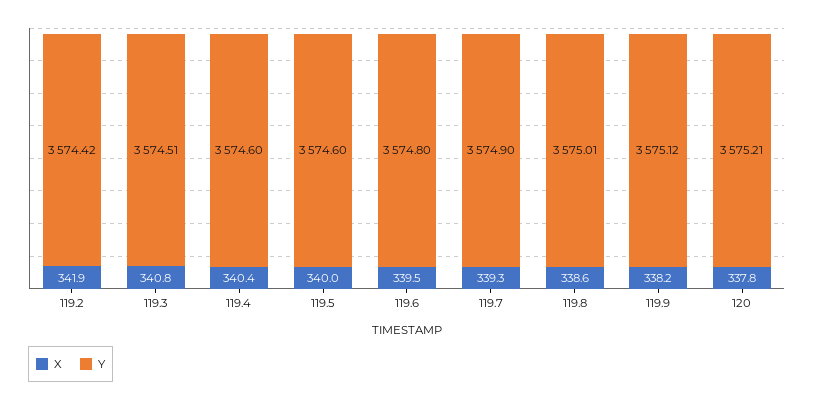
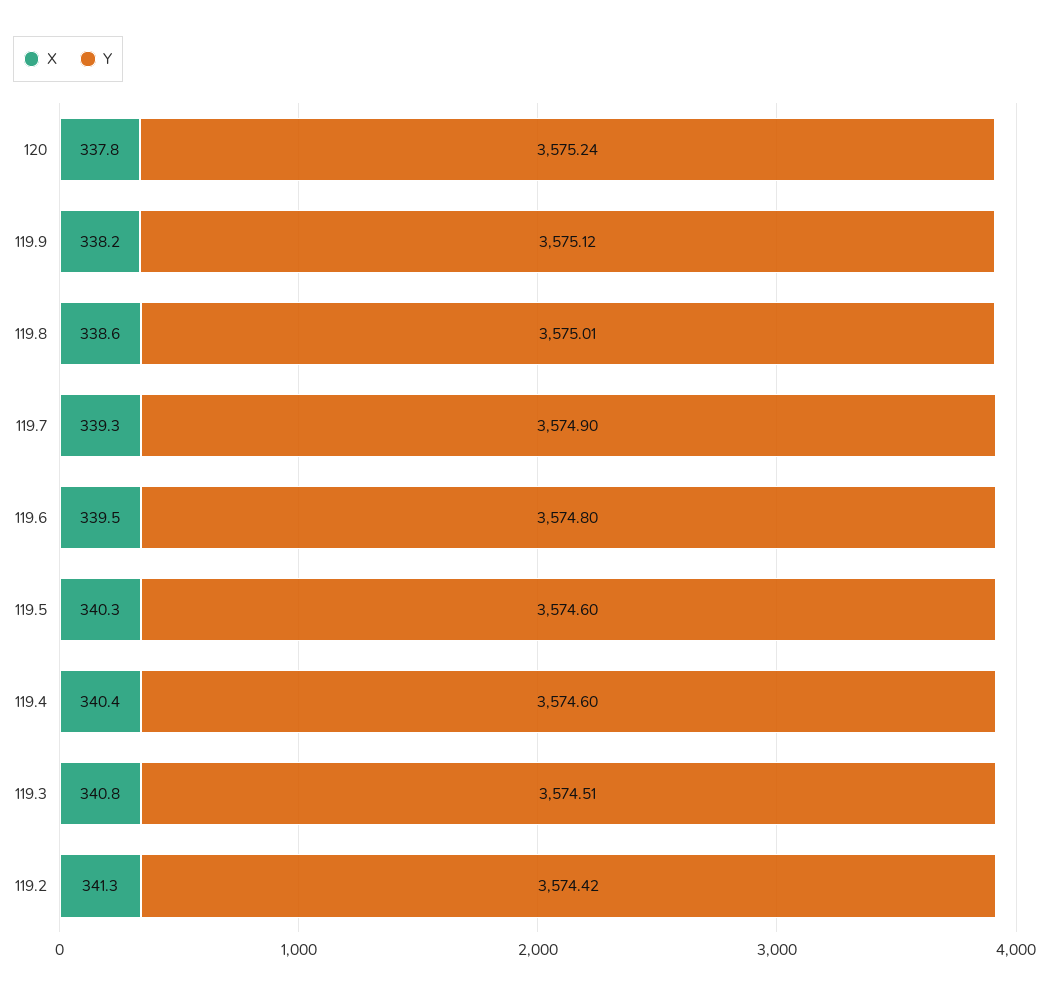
X, 119.2: 341.9 -> 341.3
X, 119.5: 340 -> 340.3
Y, 120: 3575.21 -> 3575.24

